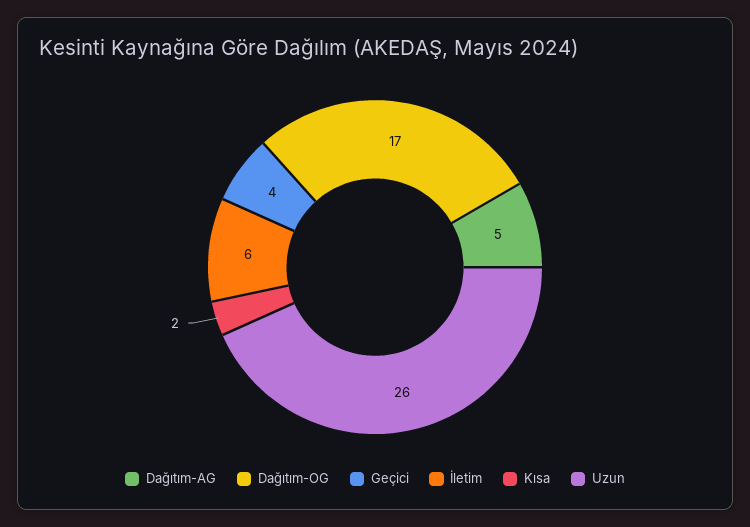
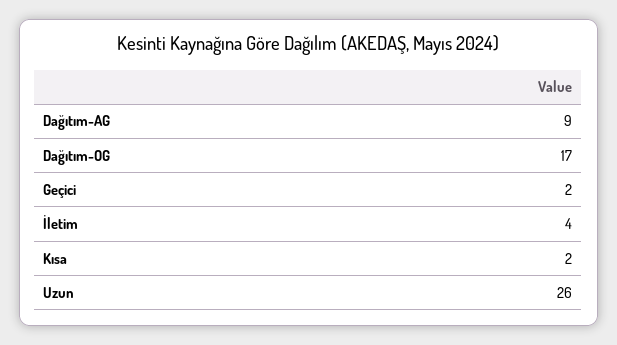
Dağıtım-AG: 5 -> 9
Geçici: 4 -> 2
İletim: 6 -> 4

